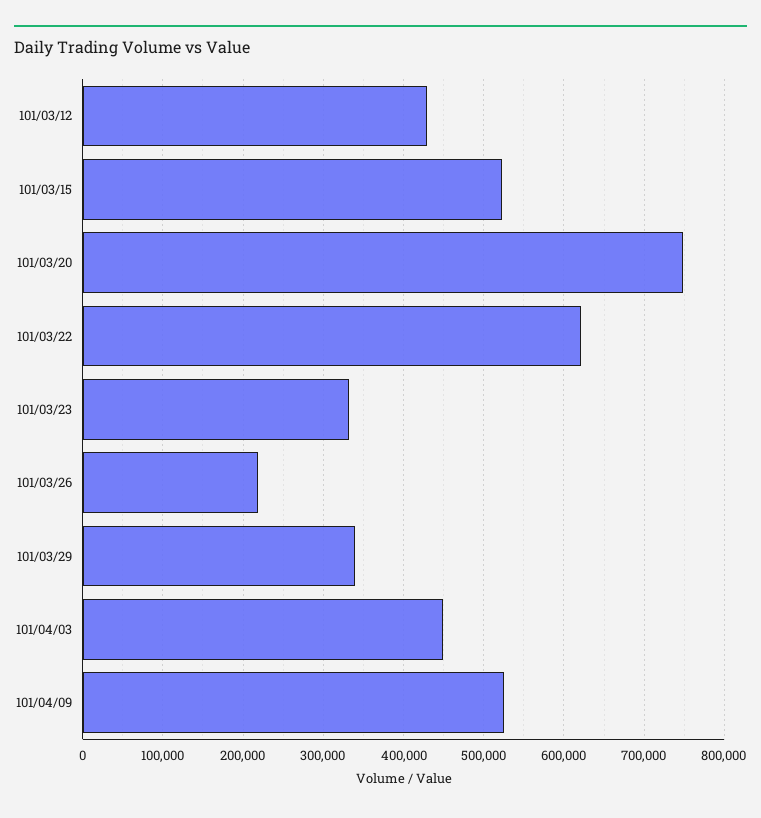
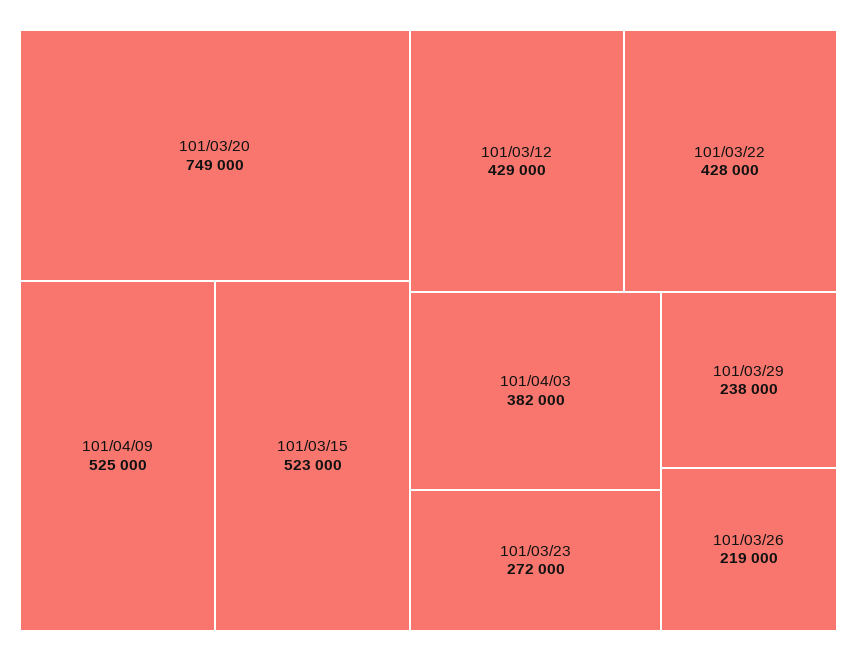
101/03/22: 620000 -> 428000
101/03/23: 330000 -> 272000
101/03/29: 340000 -> 238000
101/04/03: 450000 -> 382000

